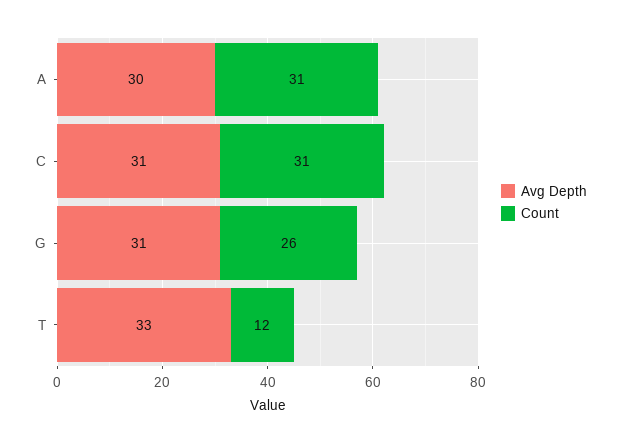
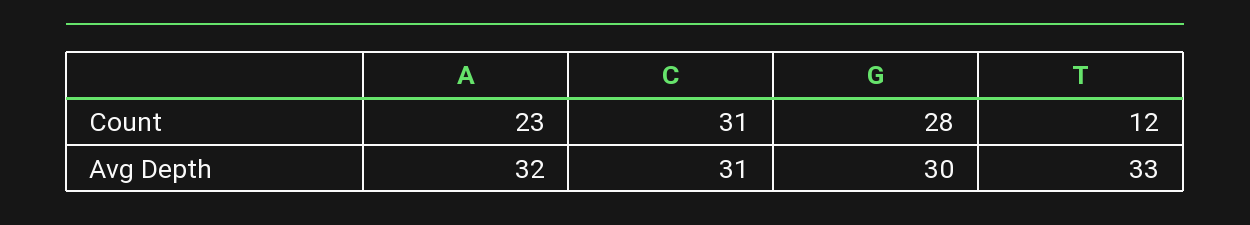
Avg Depth, A: 30 -> 32
Count, A: 31 -> 23
Avg Depth, G: 31 -> 30
Count, G: 26 -> 28

